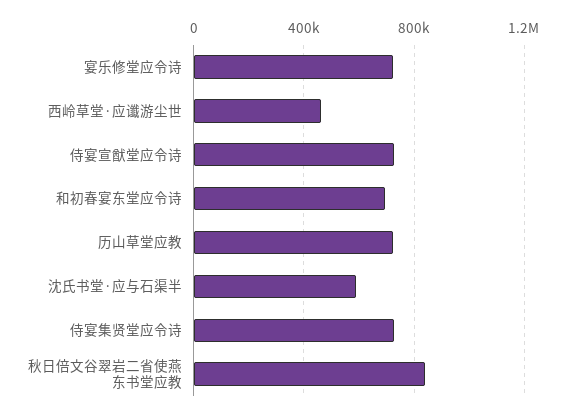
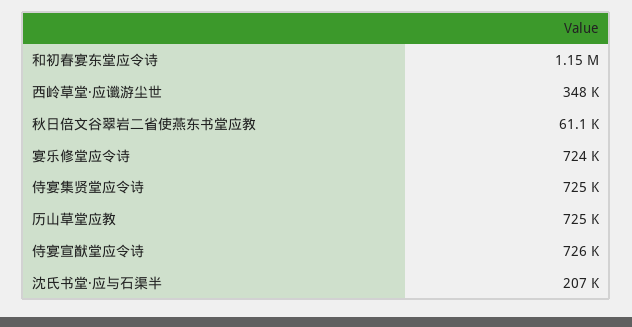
西岭草堂·应谶游尘世: 450000 -> 348000
和初春宴东堂应令诗: 700000 -> 1150000
沈氏书堂·应与石渠半: 600000 -> 207000
秋日倍文谷翠岩二省使燕东书堂应教: 850000 -> 61100

